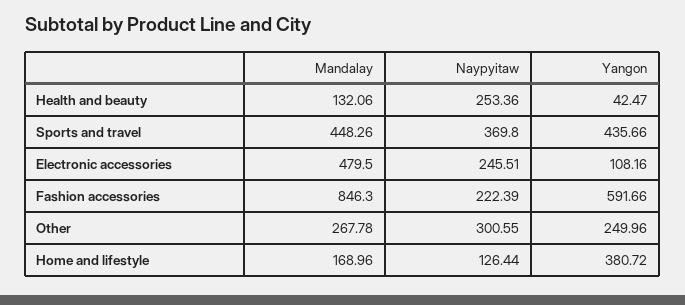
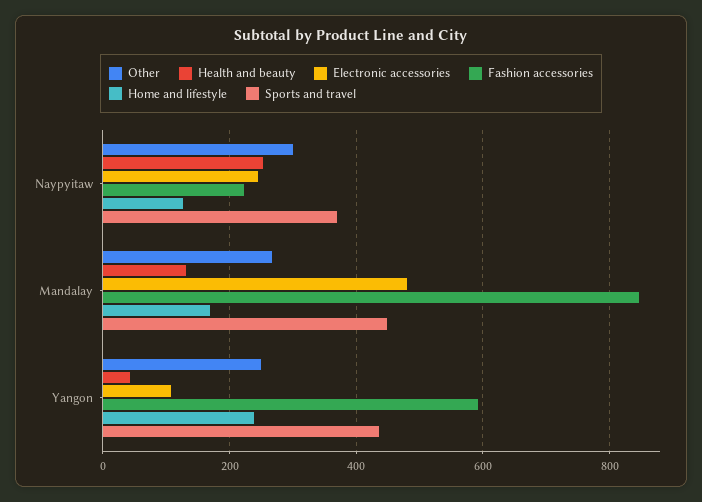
Home and lifestyle, Yangon: 380.72 -> 240

